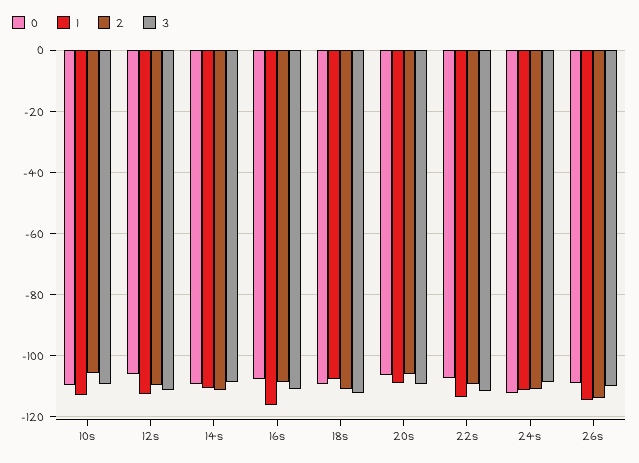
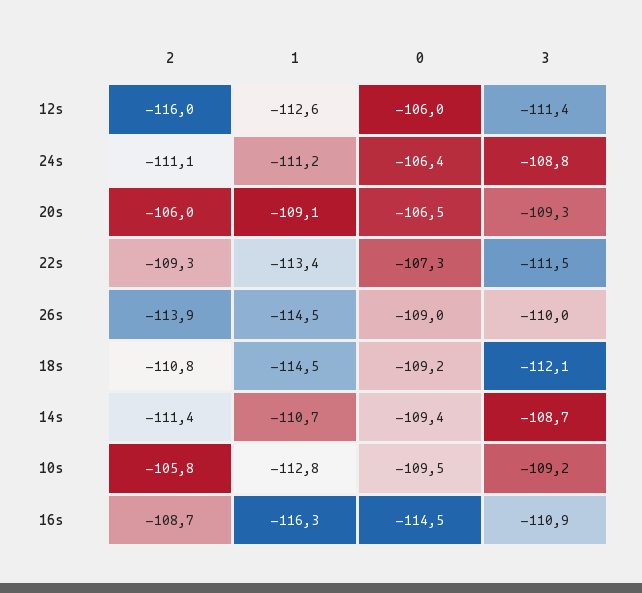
2, 12s: -110 -> -116
0, 16s: -108 -> -114.5
1, 18s: -108 -> -114.5
0, 24s: -112 -> -106.4

